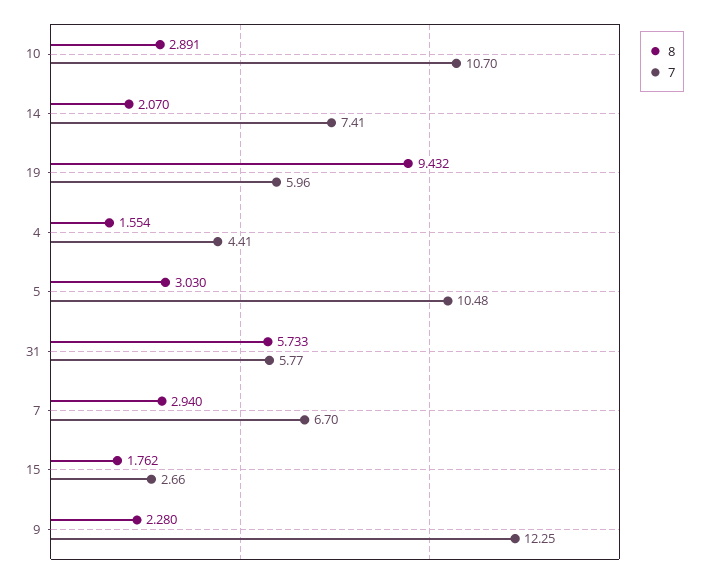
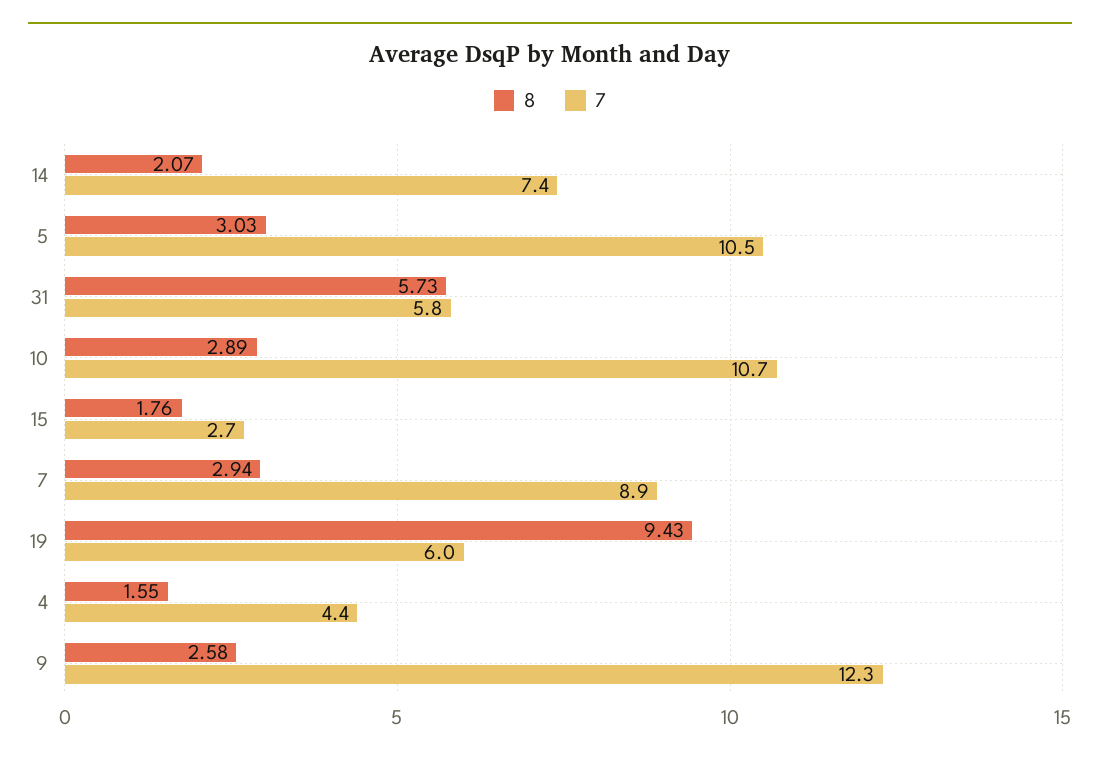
7, 7: 6.7 -> 8.9
8, 9: 2.28 -> 2.58

